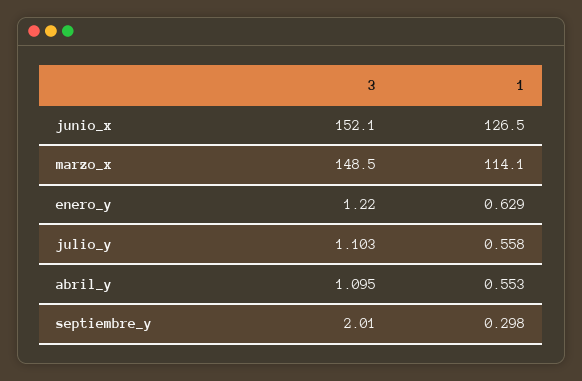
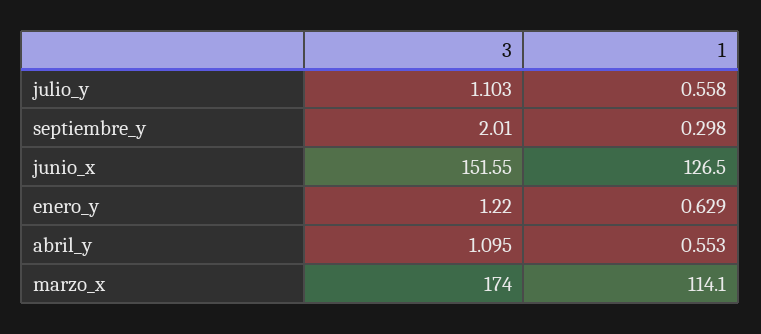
3, junio_x: 152.1 -> 151.55
3, marzo_x: 148.5 -> 174

